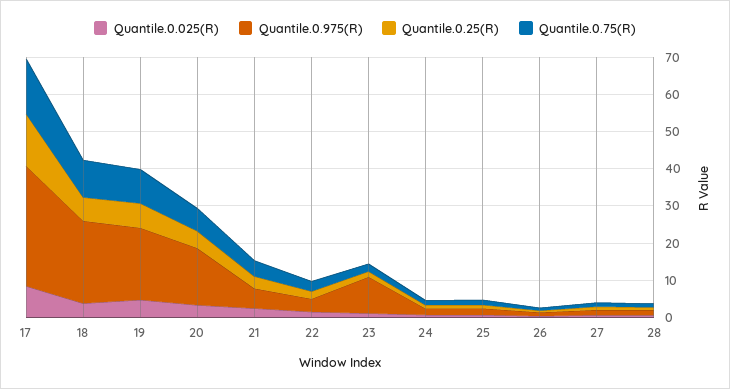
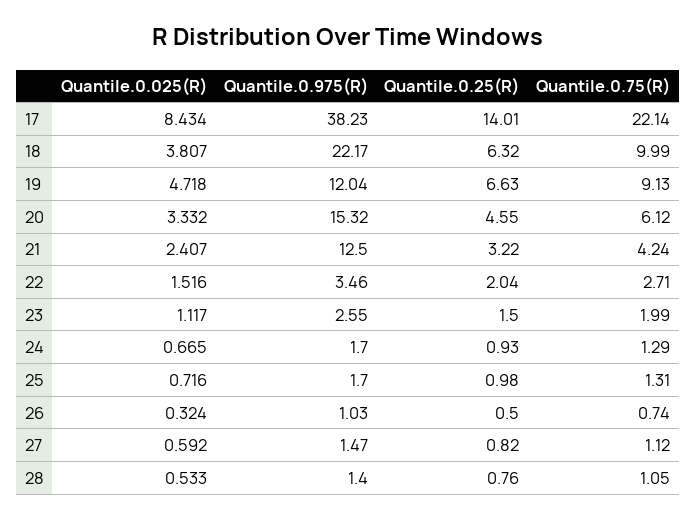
Quantile.0.975(R), 17: 32.5 -> 38.23
Quantile.0.75(R), 17: 15 -> 22.14
Quantile.0.975(R), 19: 20 -> 12.04
Quantile.0.975(R), 21: 5 -> 12.5
Quantile.0.975(R), 23: 10 -> 2.55

